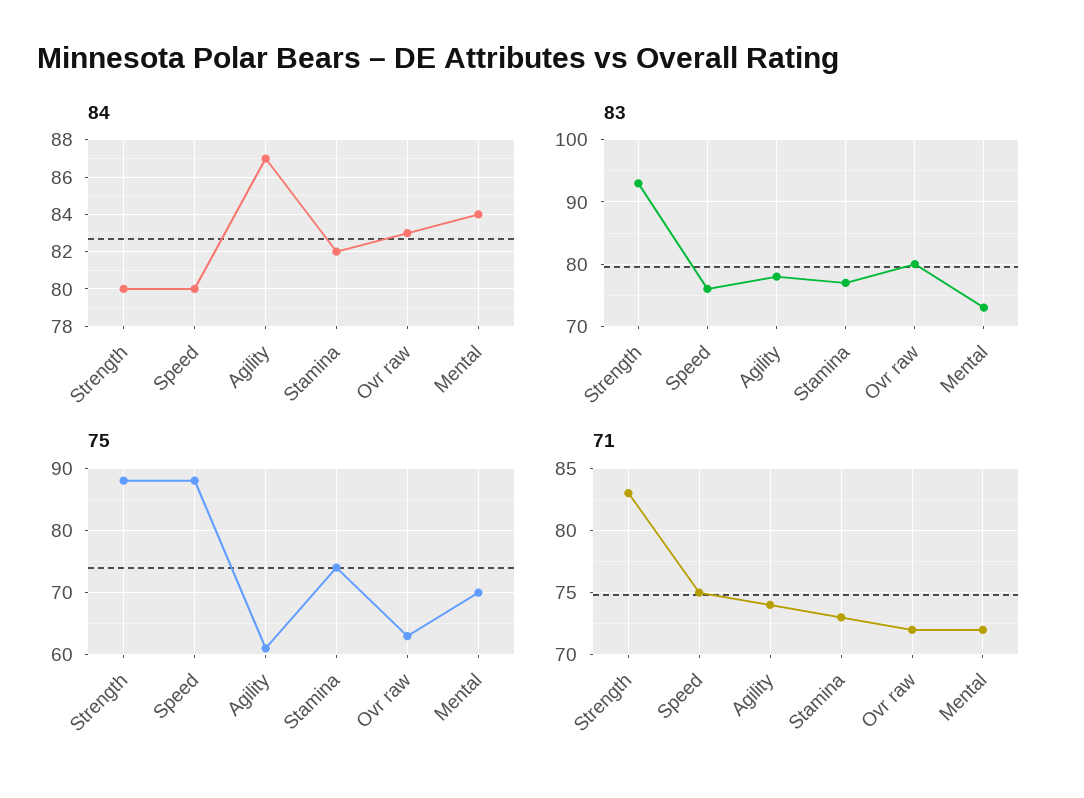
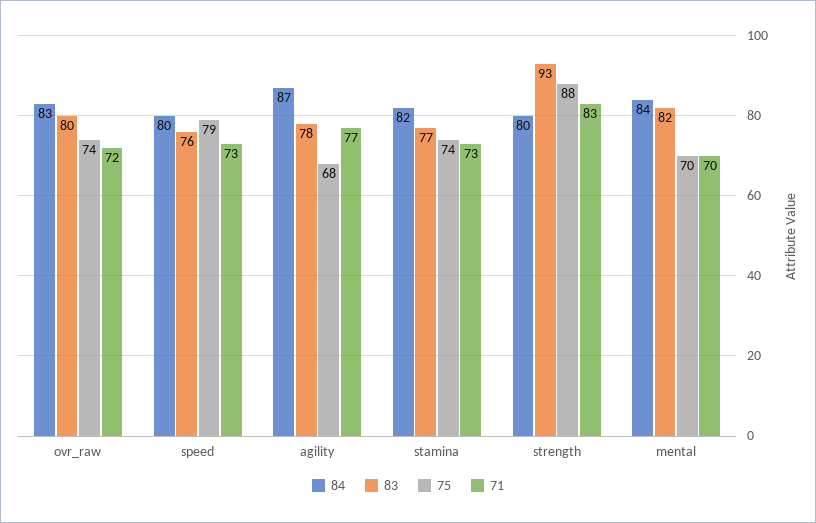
83, Mental: 73 -> 82
75, Speed: 88 -> 79
75, Agility: 61 -> 68
75, Ovr raw: 63 -> 74
71, Speed: 75 -> 73
71, Agility: 74 -> 77
71, Mental: 72 -> 70

